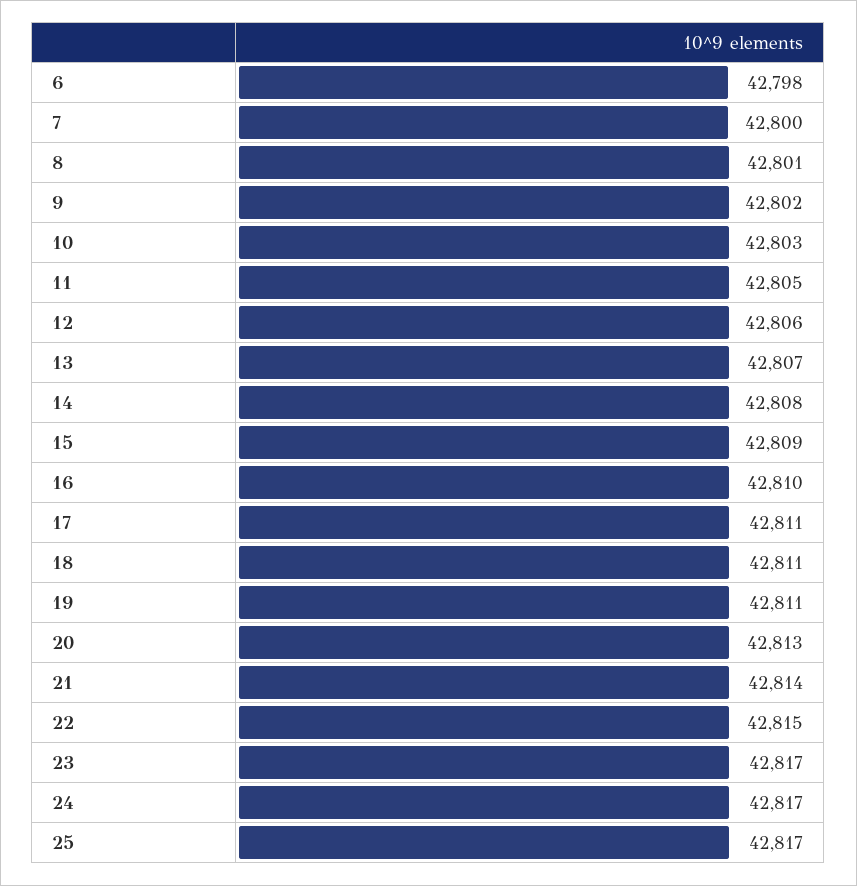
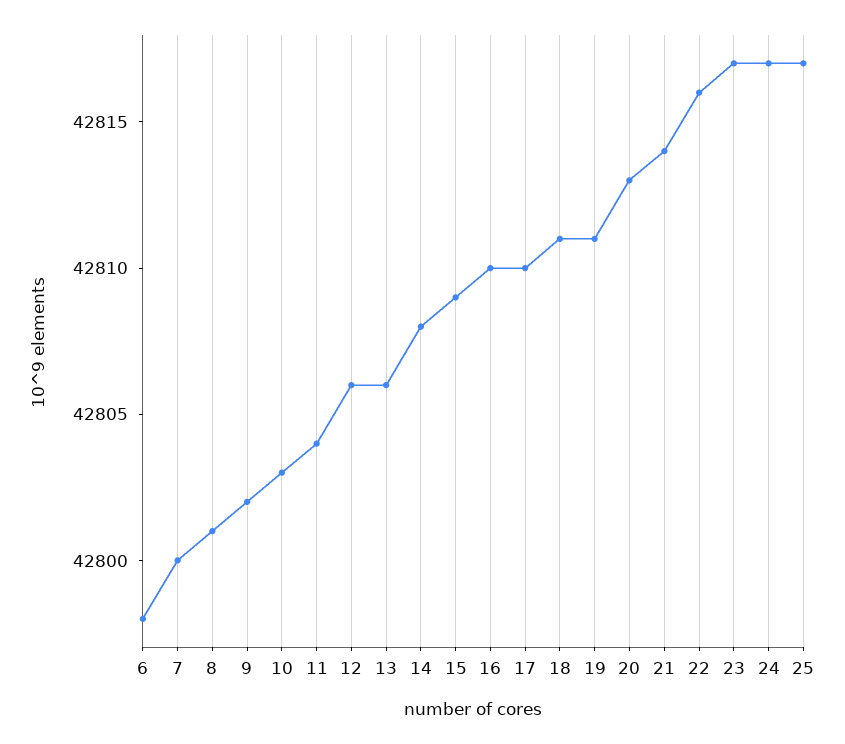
11: 42805 -> 42804
13: 42807 -> 42806
17: 42811 -> 42810
22: 42815 -> 42816

